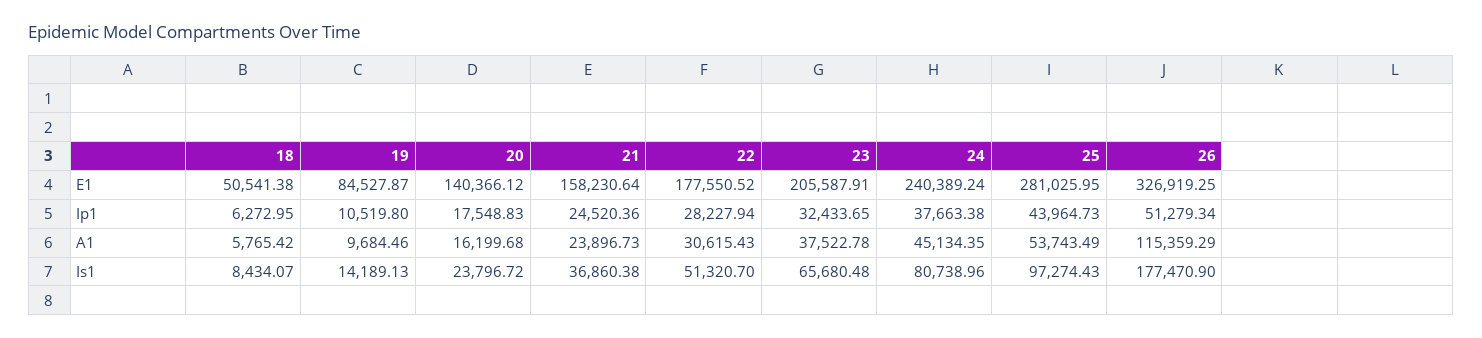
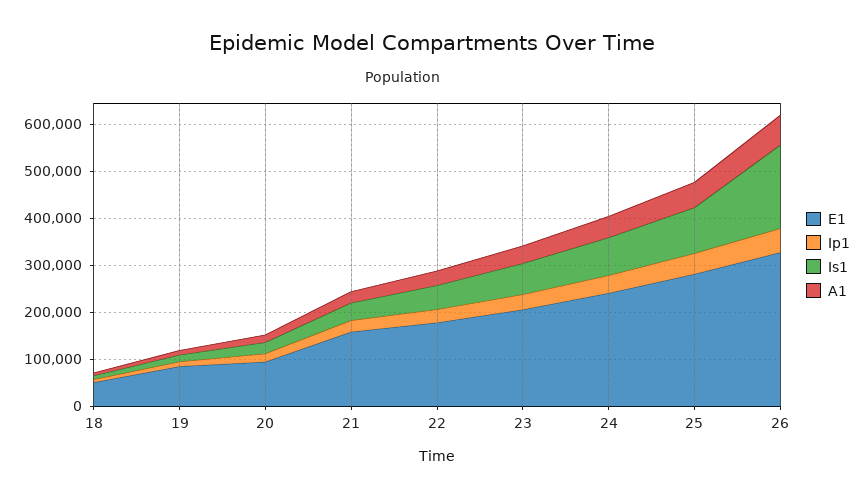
E1, 20: 140366.12 -> 100000
A1, 26: 115359.29 -> 60000

